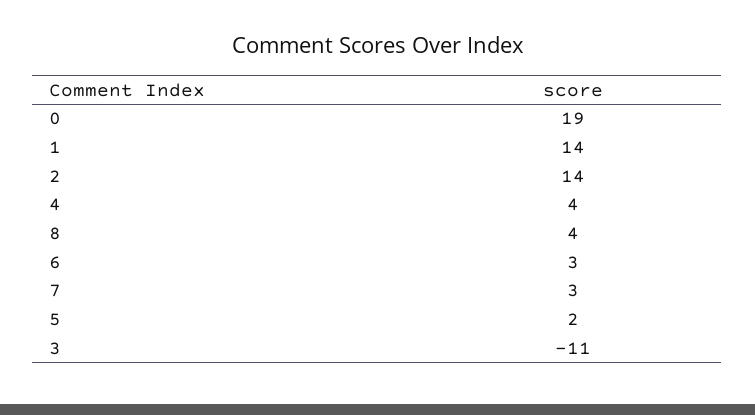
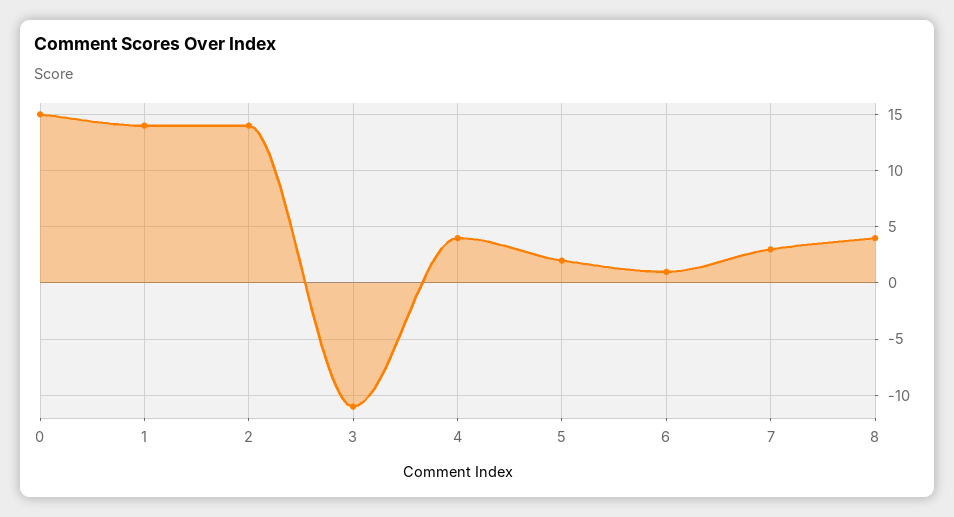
0: 19 -> 15
6: 3 -> 1

